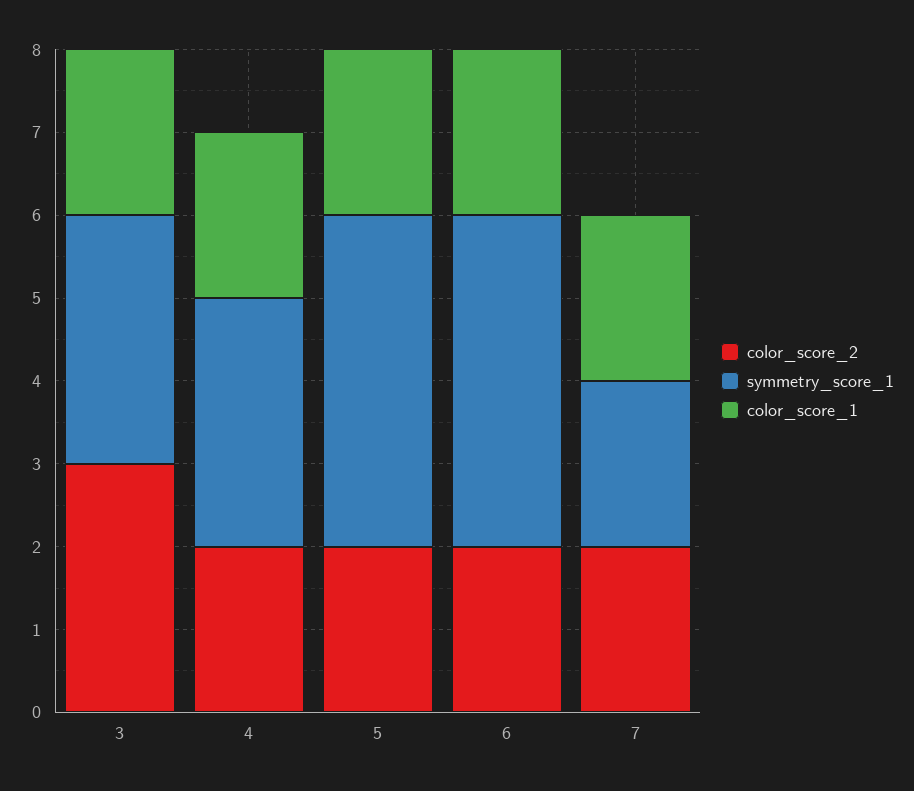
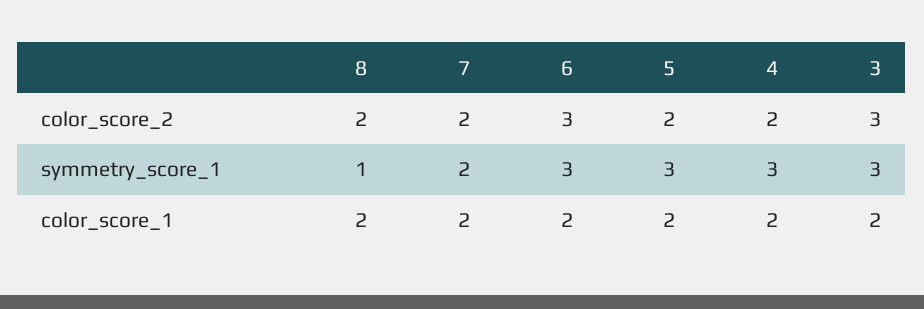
symmetry_score_1, 5: 4 -> 3
color_score_2, 6: 2 -> 3
symmetry_score_1, 6: 4 -> 3
color_score_2, 8: none -> 2
symmetry_score_1, 8: none -> 1
color_score_1, 8: none -> 2

